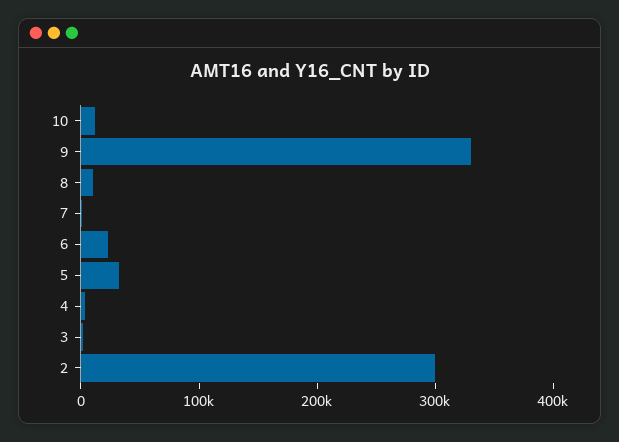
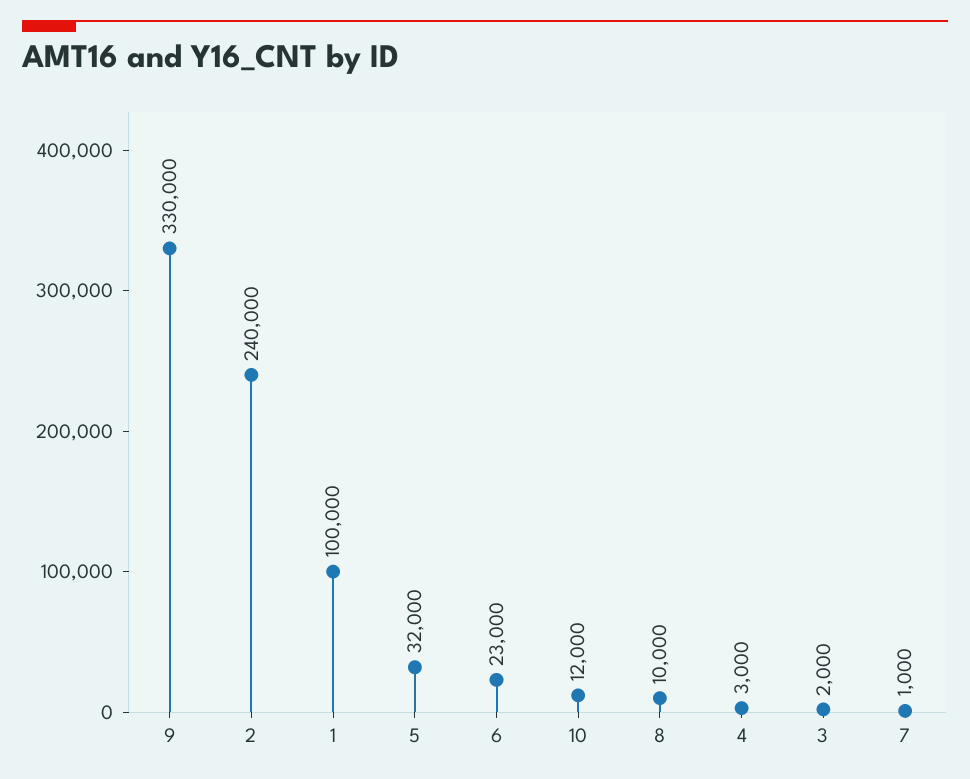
2: 300000 -> 240000
1: none -> 100000

